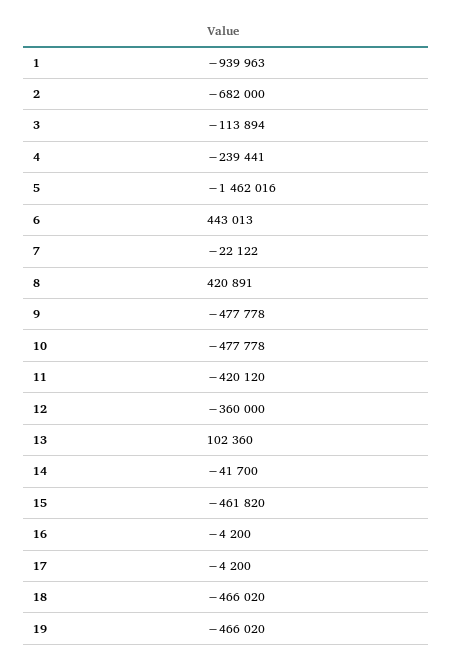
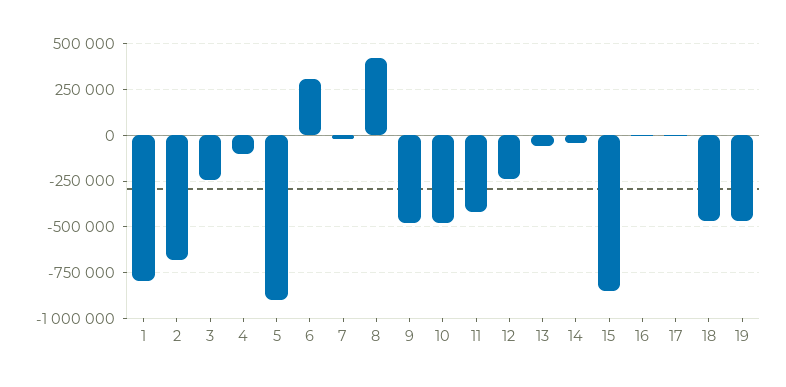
1: -939963 -> -800000
3: -113894 -> -250000
4: -239441 -> -100000
5: -1462016 -> -900000
6: 443013 -> 300000
12: -360000 -> -250000
13: 102360 -> -50000
15: -461820 -> -850000

